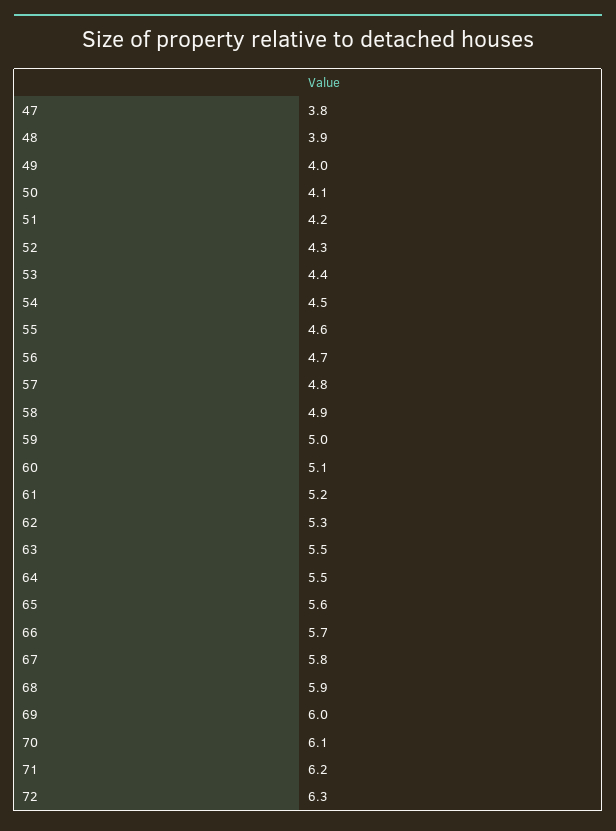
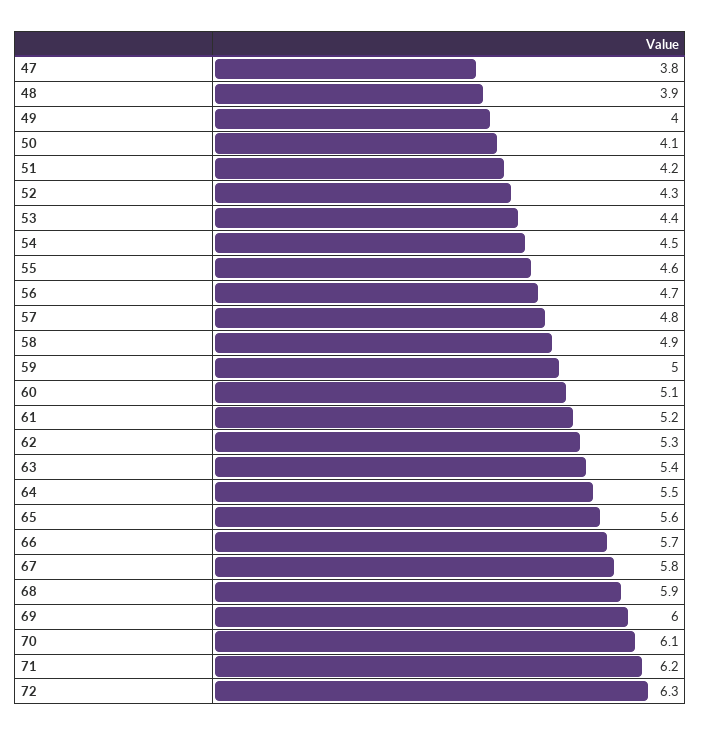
63: 5.5 -> 5.4

